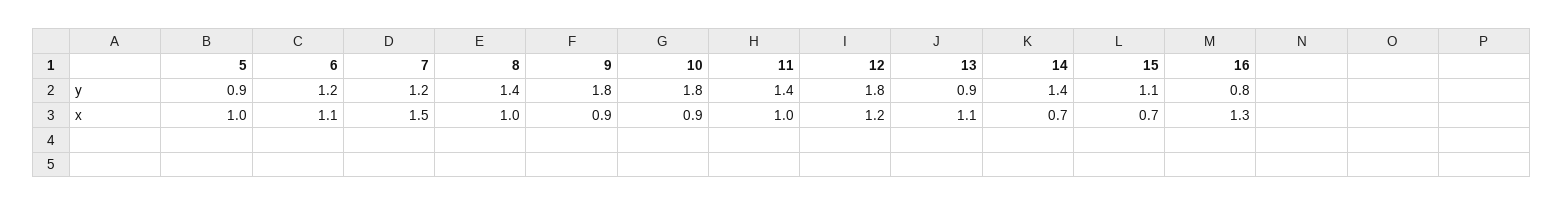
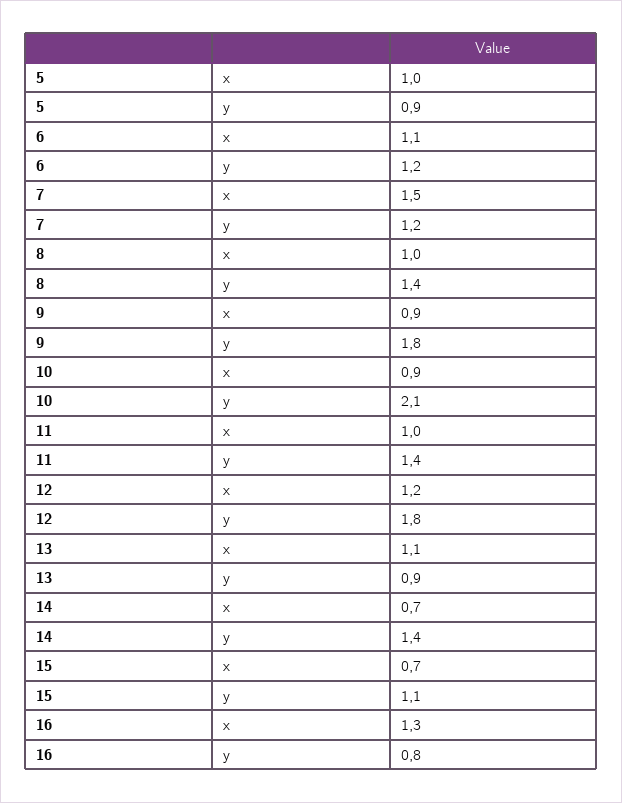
10, y: 1.8 -> 2.1

